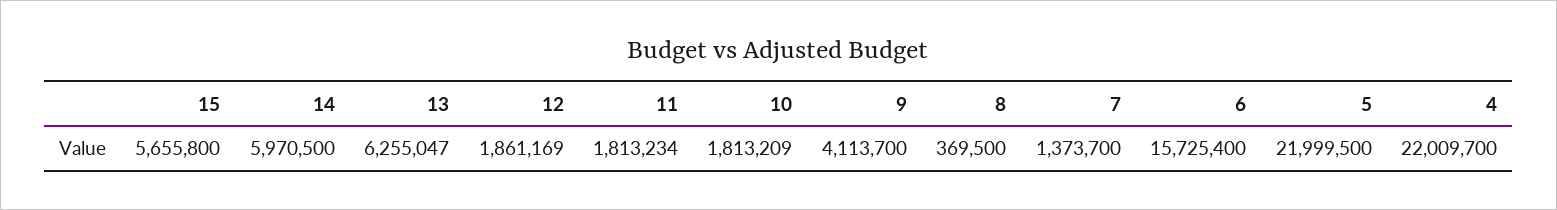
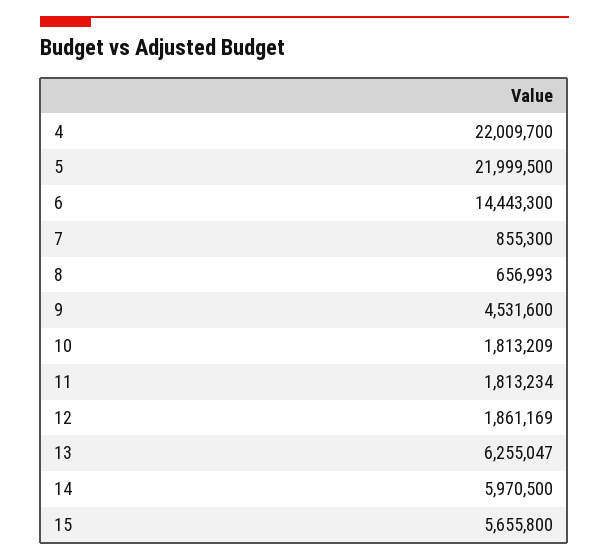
9: 4113700 -> 4531600
8: 369500 -> 656993
7: 1373700 -> 855300
6: 15725400 -> 14443300

